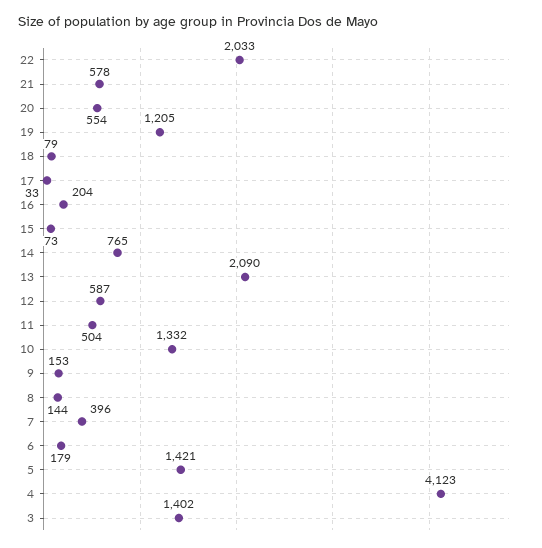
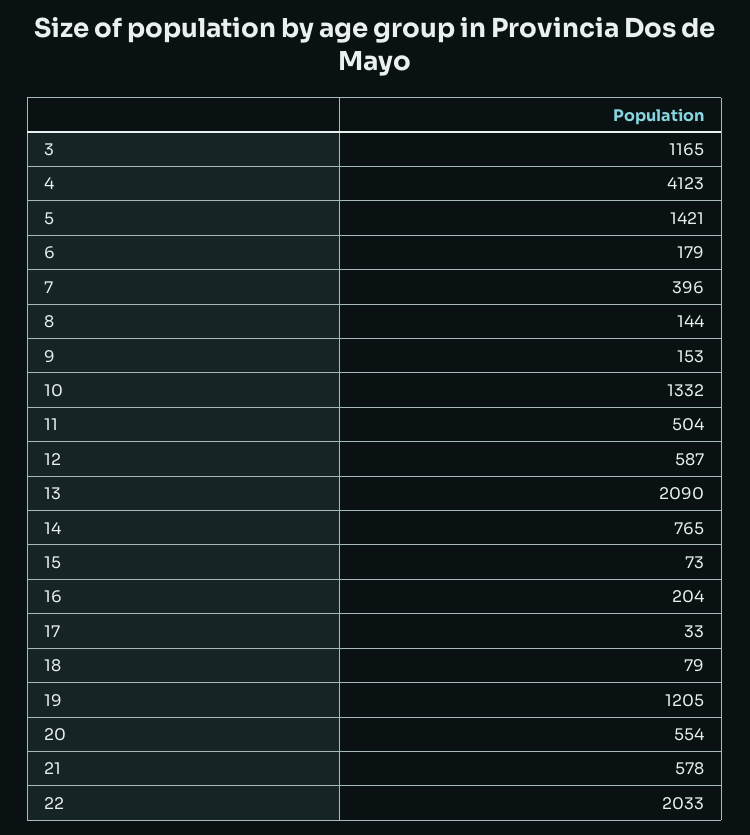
3: 1402 -> 1165

